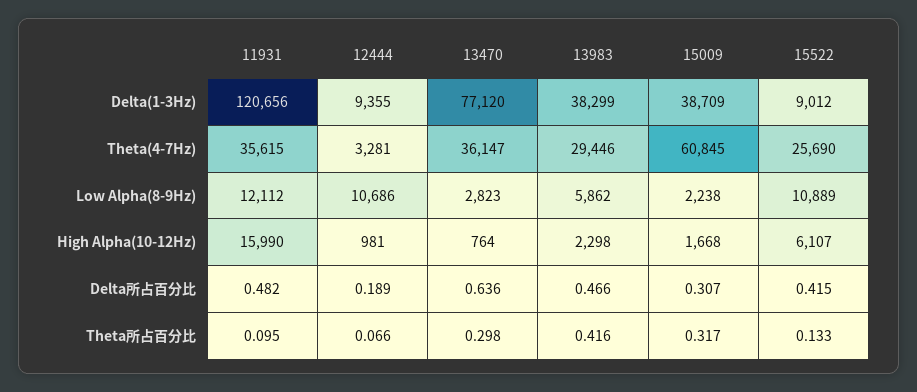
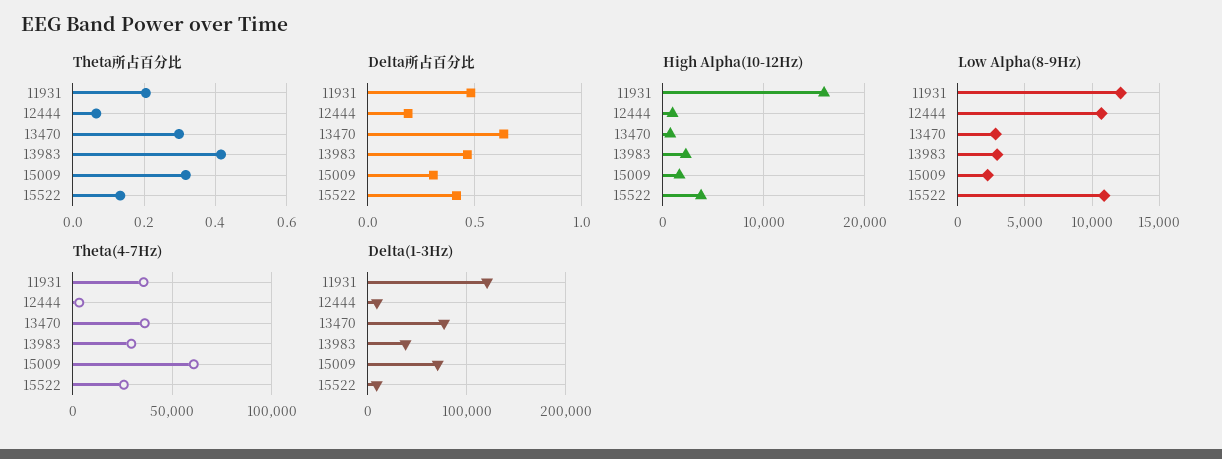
Delta(1-3Hz), 15009: 38709 -> 70000
Low Alpha(8-9Hz), 13983: 5862 -> 3000
High Alpha(10-12Hz), 15522: 6107 -> 4000
Theta所占百分比, 11931: 0.095 -> 0.2

